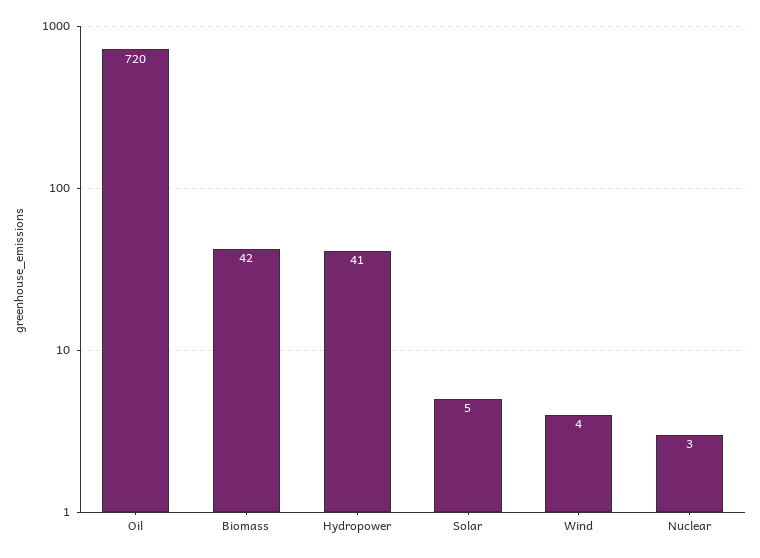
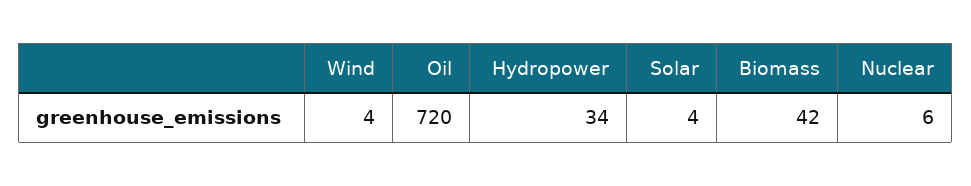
Hydropower: 41 -> 34
Solar: 5 -> 4
Nuclear: 3 -> 6

